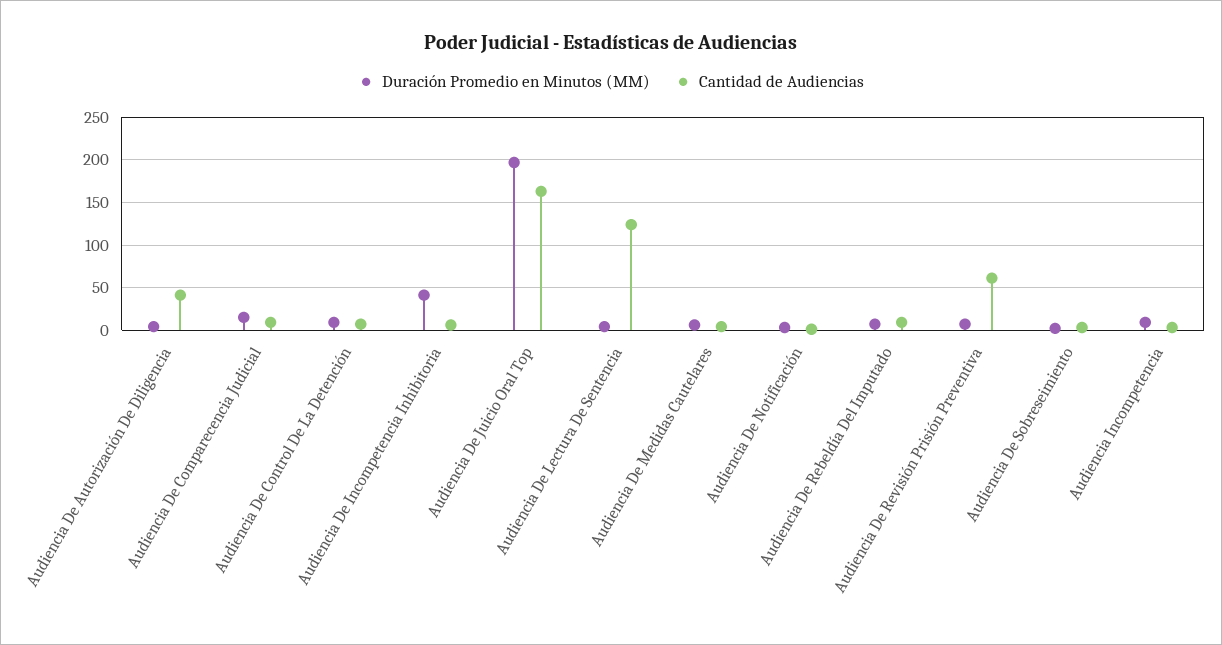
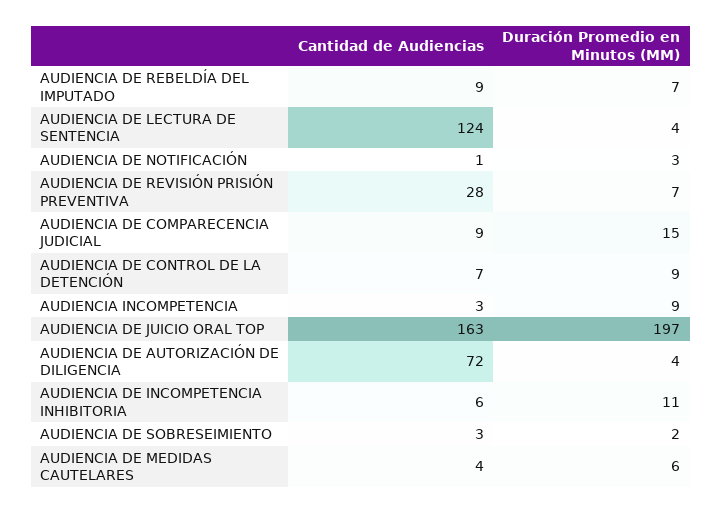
Cantidad de Audiencias, Audiencia De Autorización De Diligencia: 40 -> 72
Duración Promedio en Minutos (MM), Audiencia De Incompetencia Inhibitoria: 40 -> 11
Cantidad de Audiencias, Audiencia De Revisión Prisión Preventiva: 60 -> 28

